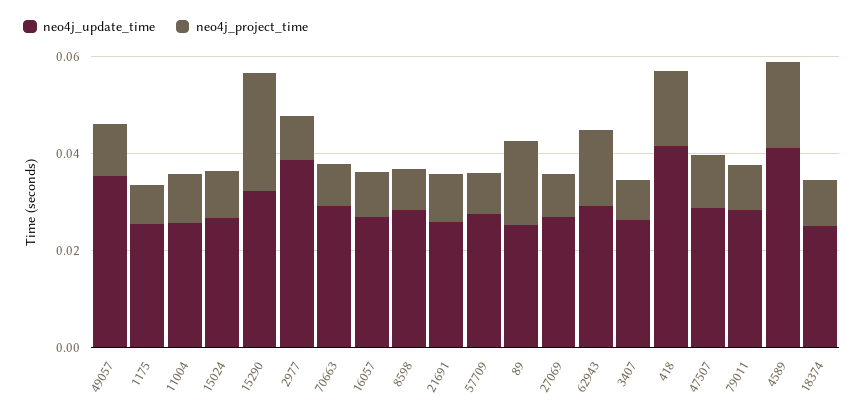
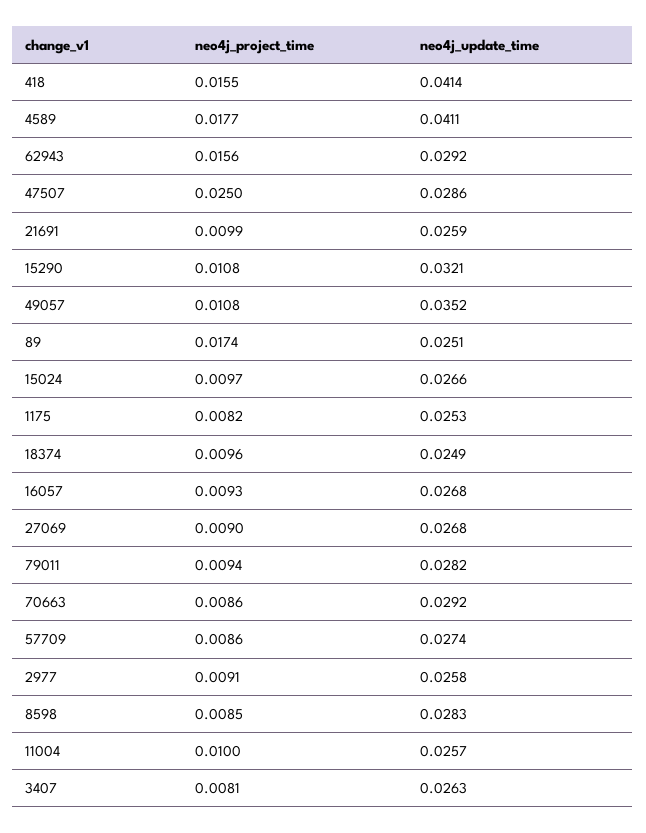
neo4j_project_time, 15290: 0.025 -> 0.0108
neo4j_update_time, 2977: 0.04 -> 0.0258
neo4j_project_time, 47507: 0.01 -> 0.025

